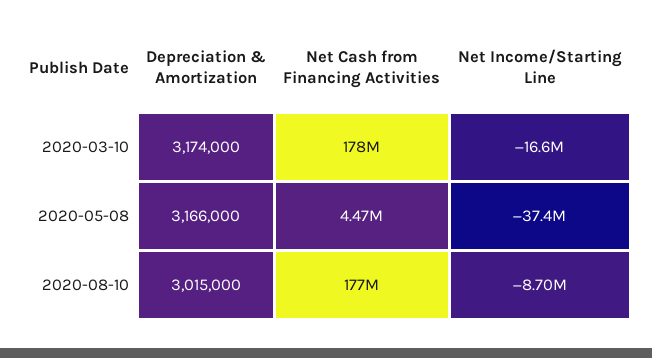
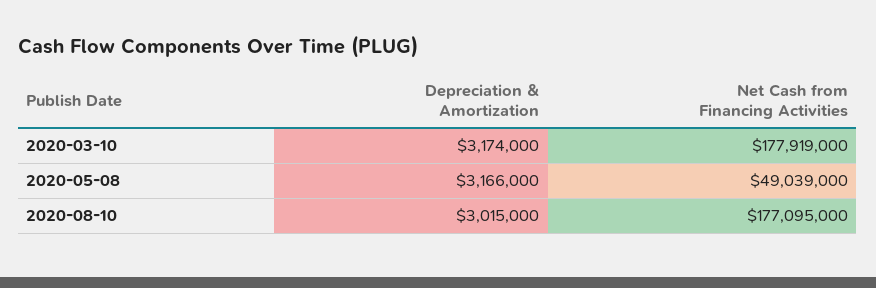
Net Income/Starting Line, 2020-03-10: -16600000 -> none
Net Cash from Financing Activities, 2020-05-08: 4470000 -> 49039000
Net Income/Starting Line, 2020-05-08: -37400000 -> none
Net Income/Starting Line, 2020-08-10: -8700000 -> none

